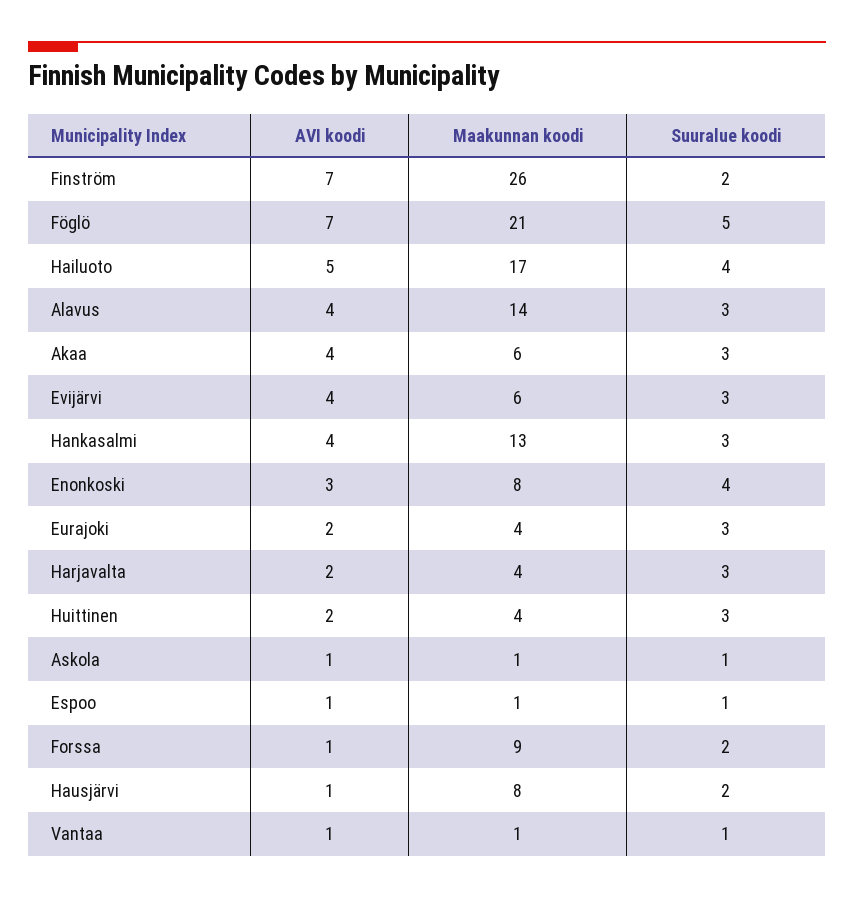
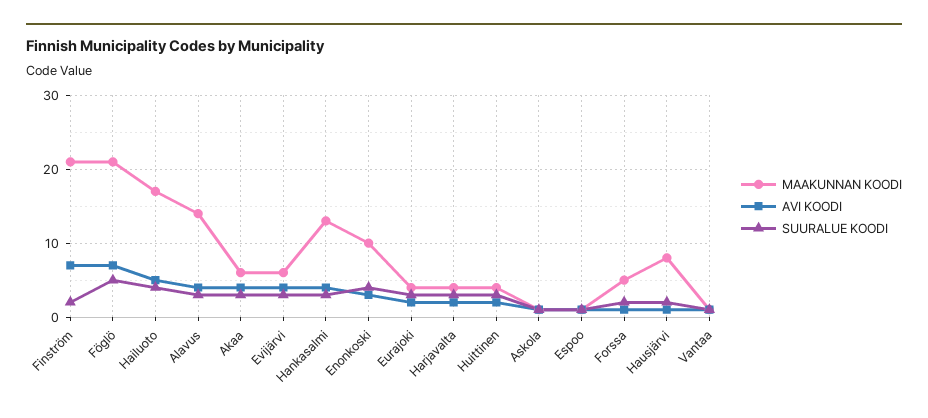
Maakunnan koodi, Finström: 26 -> 21
Maakunnan koodi, Enonkoski: 8 -> 10
Maakunnan koodi, Forssa: 9 -> 5

